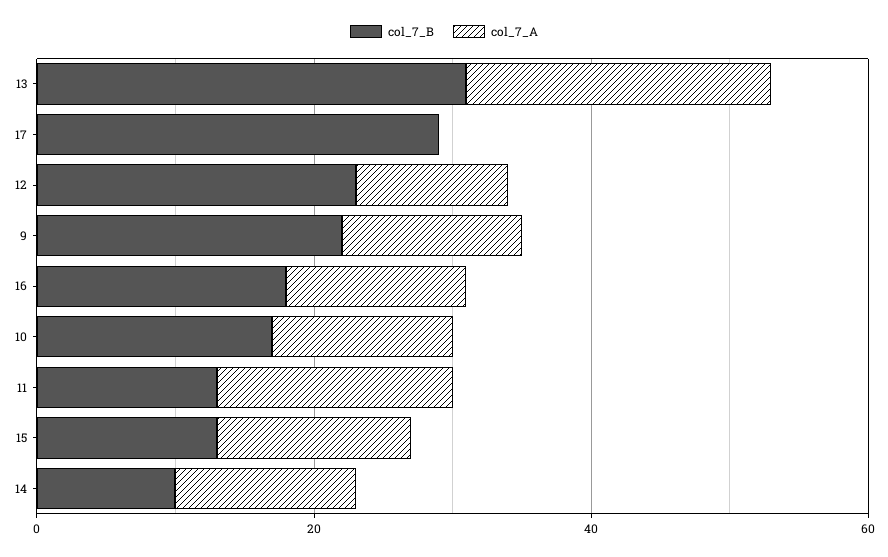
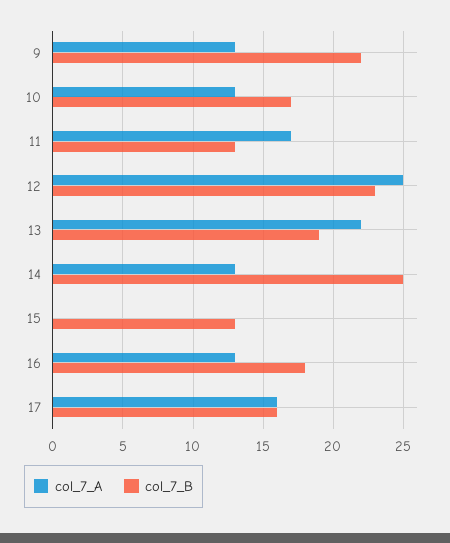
col_7_B, 13: 30 -> 19
col_7_B, 17: 30 -> 16
col_7_A, 17: 0 -> 16
col_7_A, 12: 10 -> 25
col_7_A, 15: 15 -> 0
col_7_B, 14: 10 -> 25

